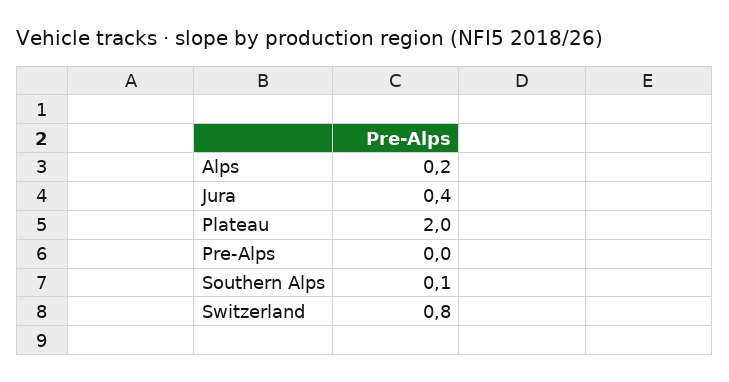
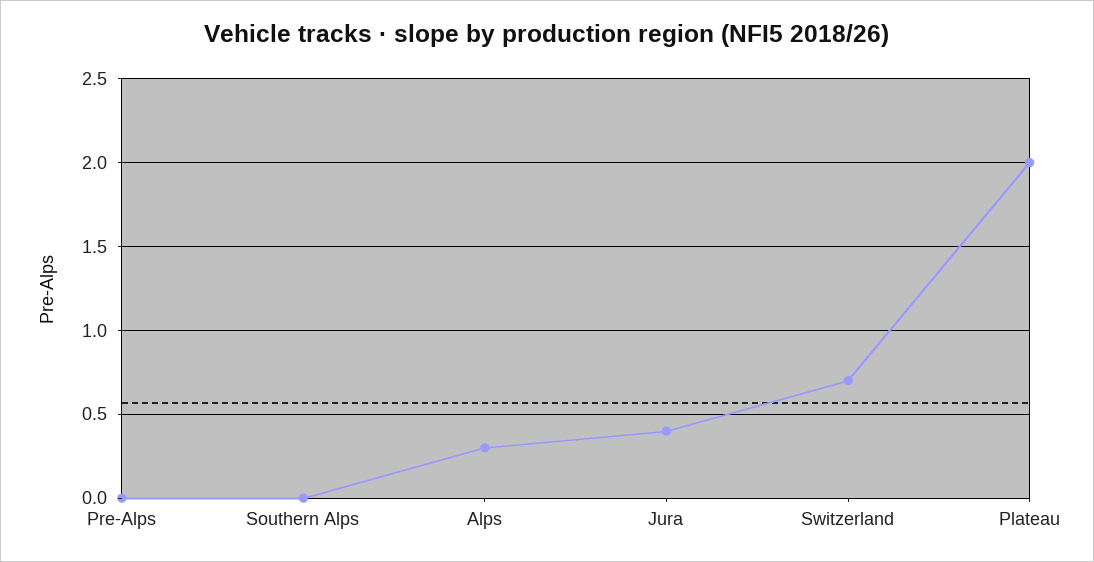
Alps: 0.2 -> 0.3
Southern Alps: 0.1 -> 0
Switzerland: 0.8 -> 0.7

